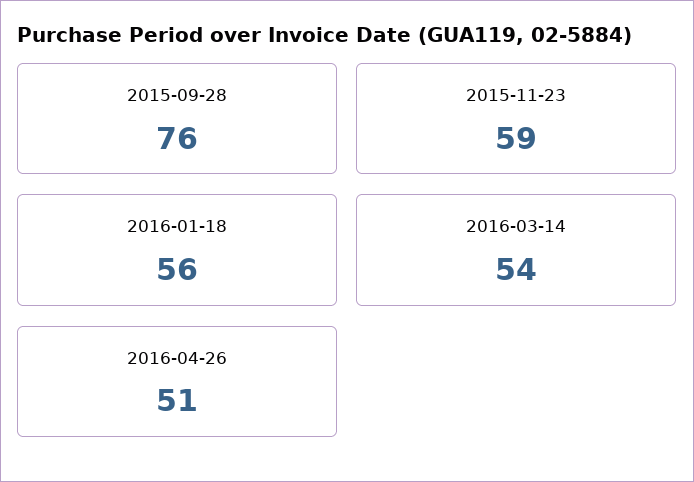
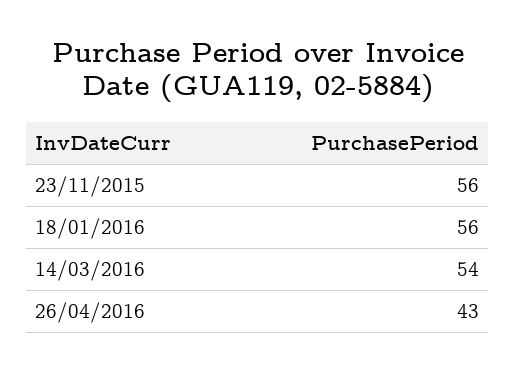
2015-09-28: 76 -> none
2015-11-23: 59 -> 56
2016-04-26: 51 -> 43

